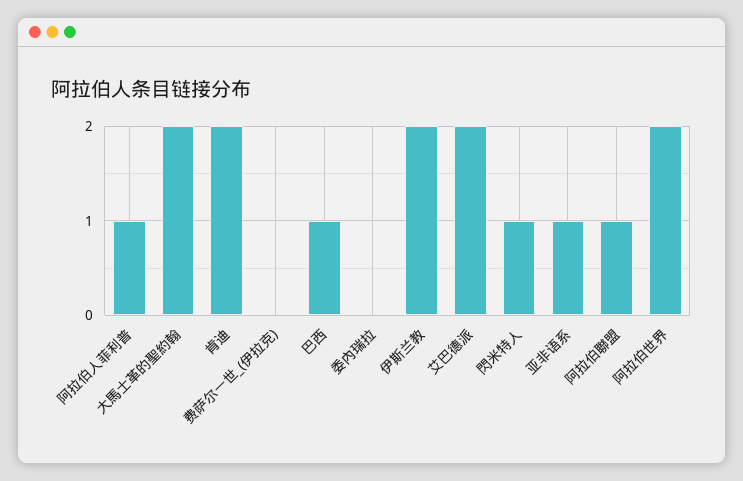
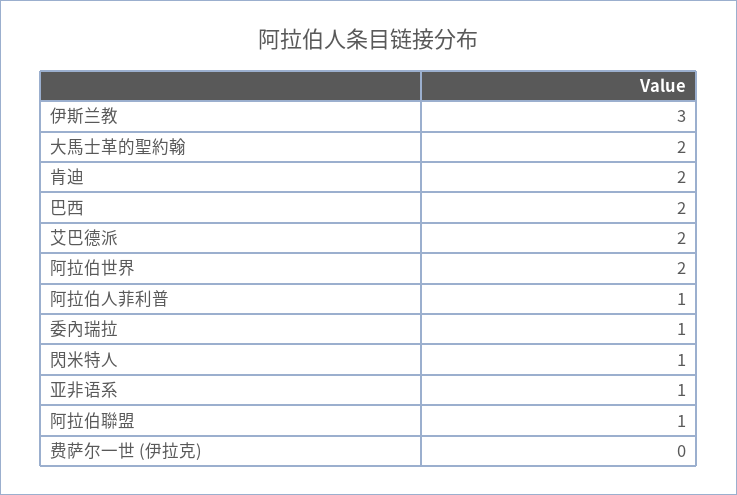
巴西: 1 -> 2
委內瑞拉: 0 -> 1
伊斯兰教: 2 -> 3

